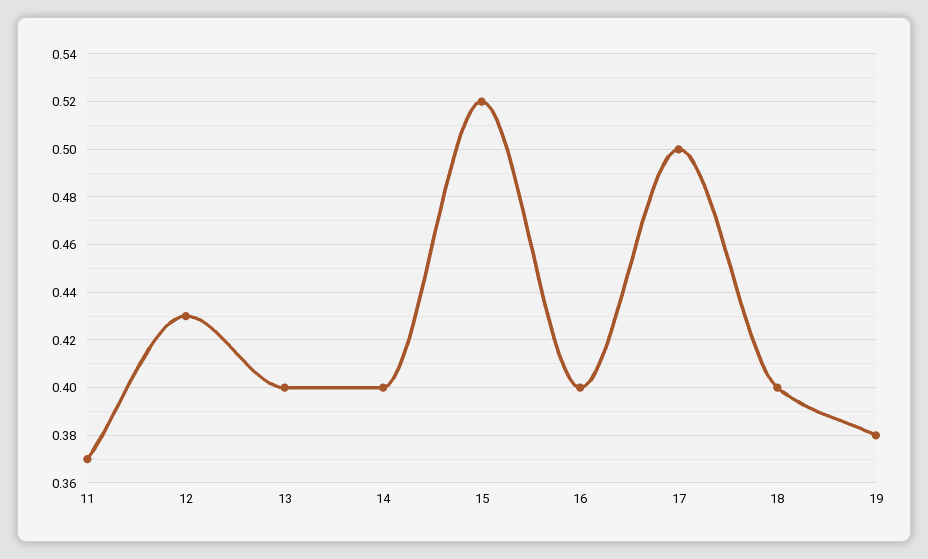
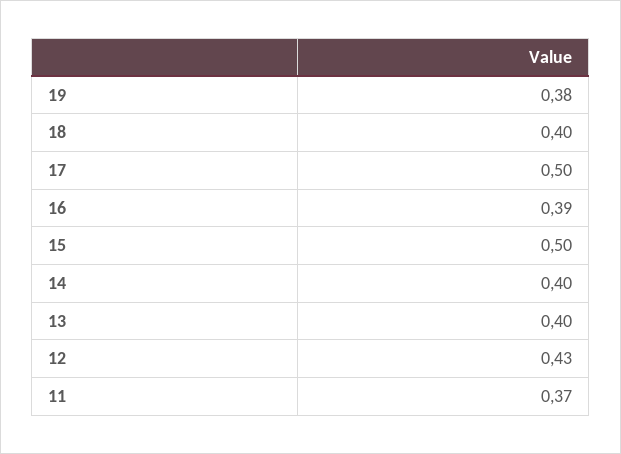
15: 0.52 -> 0.5
16: 0.4 -> 0.39

